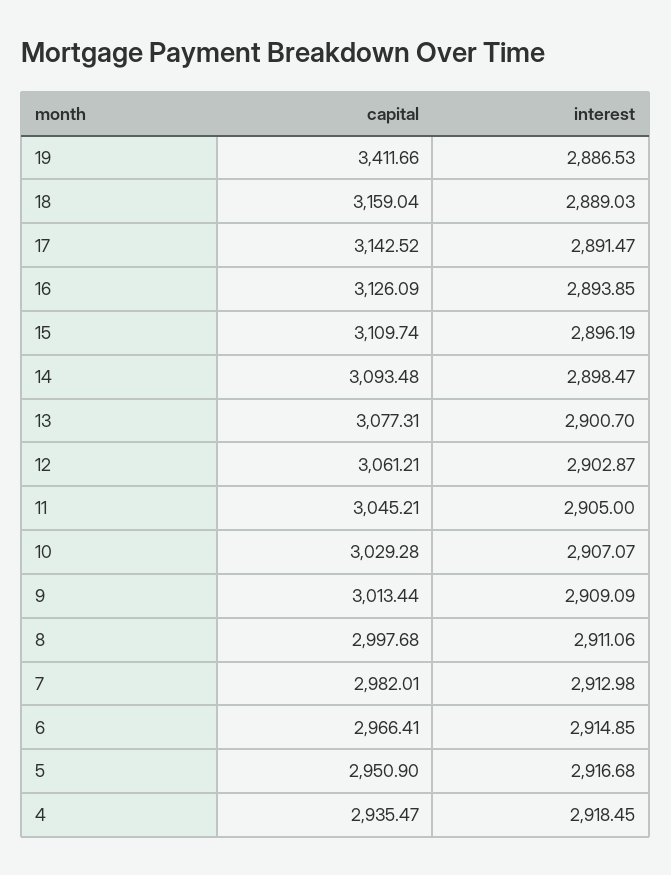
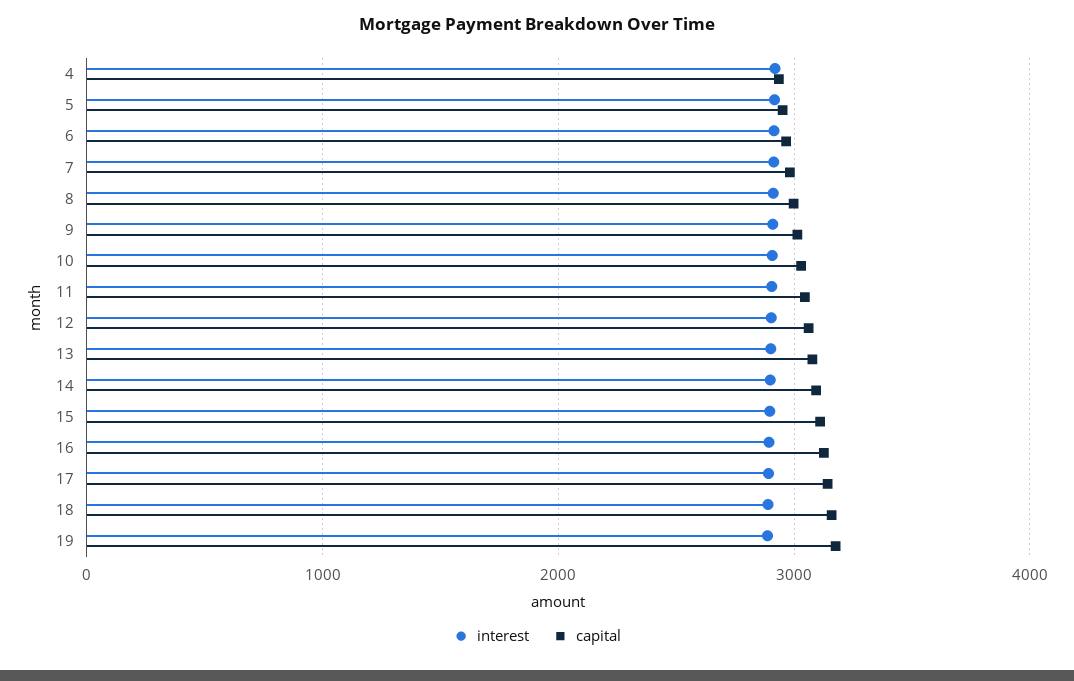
capital, 19: 3411.66 -> 3200

